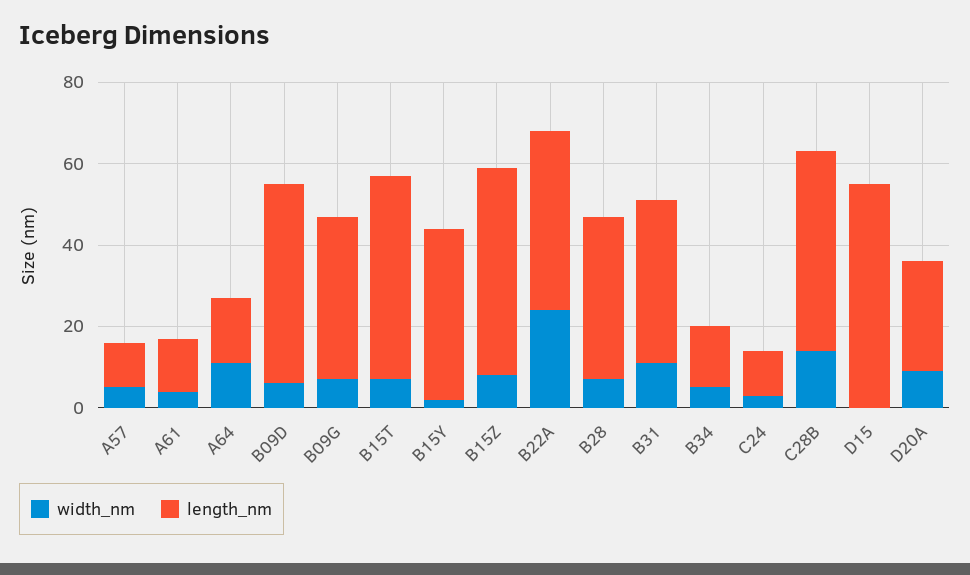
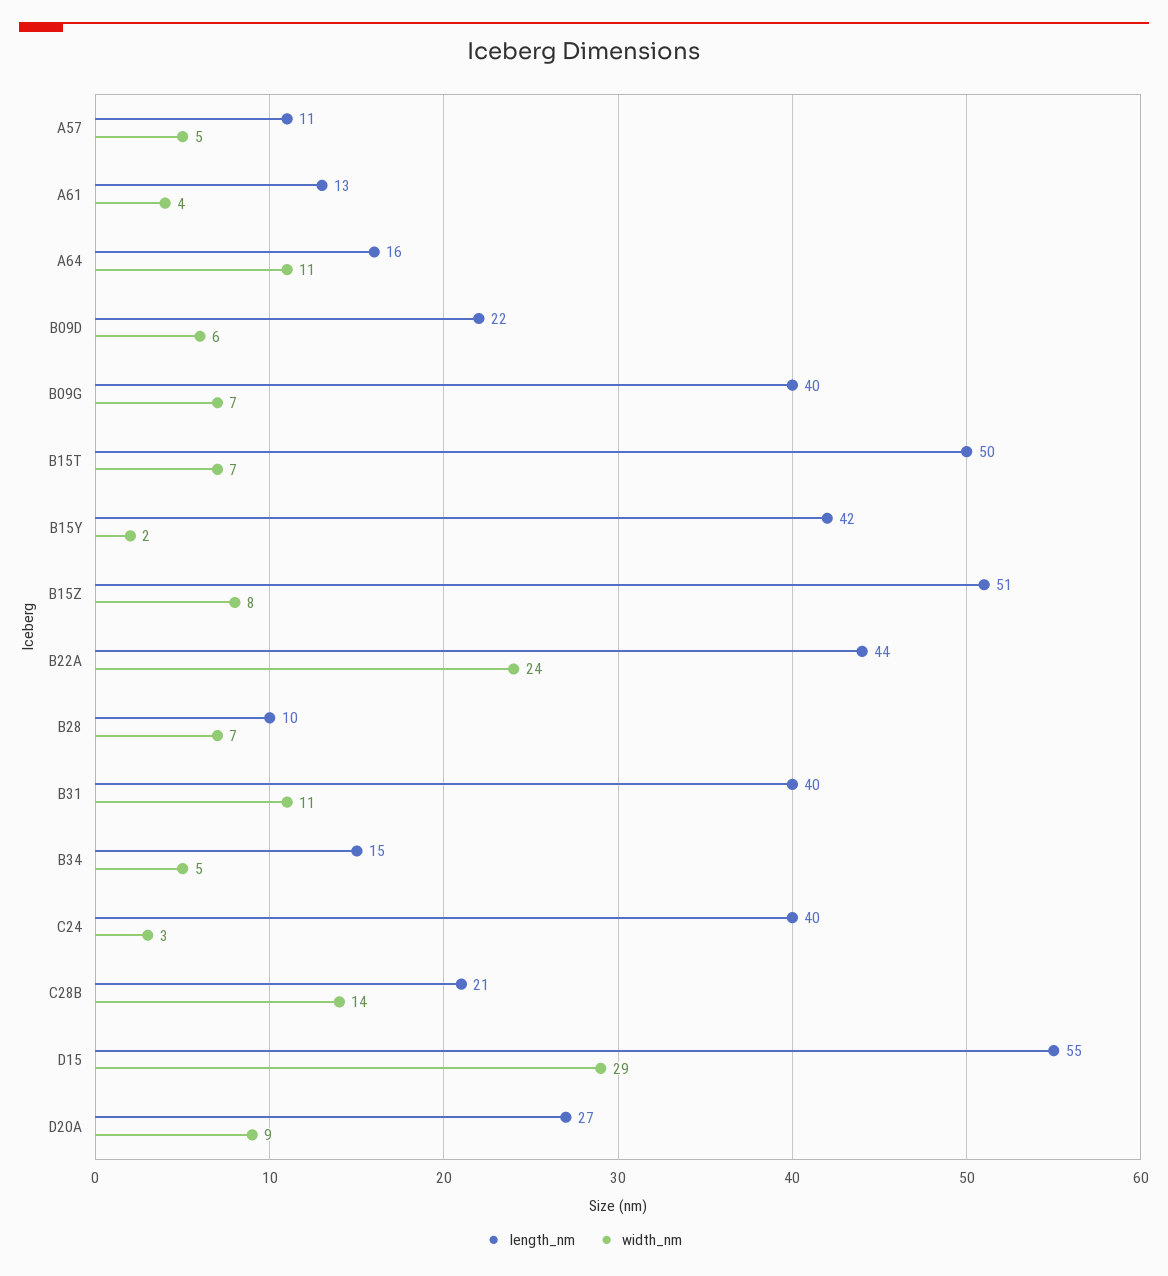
length_nm, B09D: 50 -> 22
length_nm, B28: 40 -> 10
length_nm, C24: 10 -> 40
length_nm, C28B: 50 -> 21
width_nm, D15: 0 -> 29

